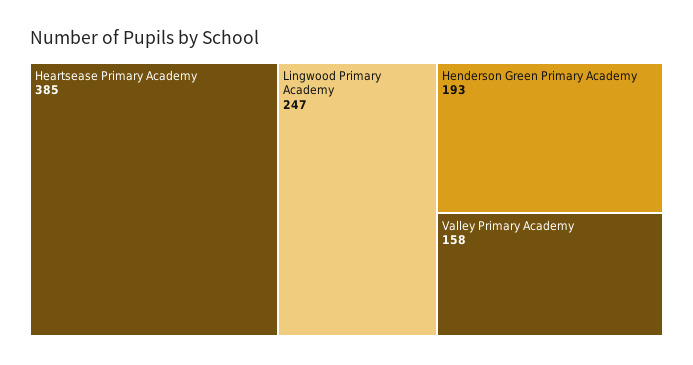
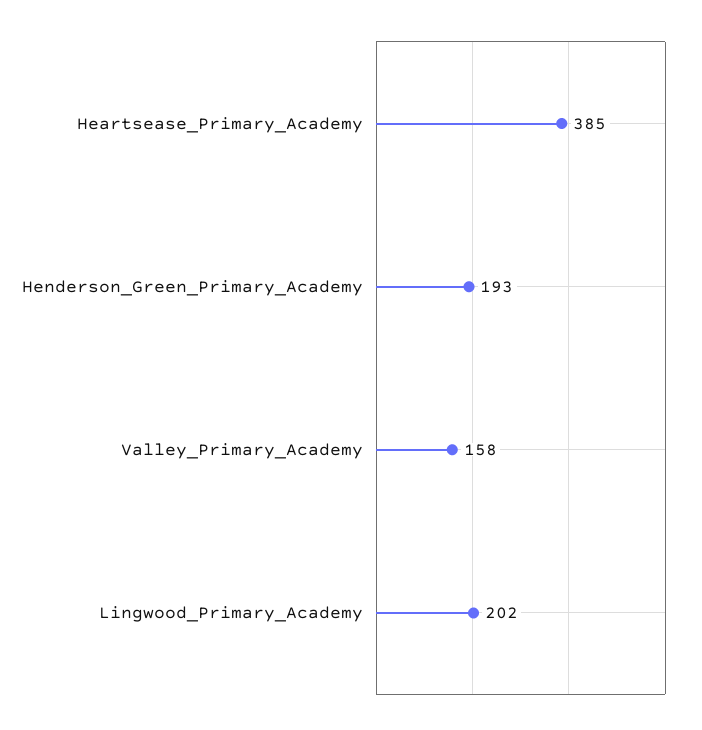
Lingwood Primary Academy: 247 -> 202

